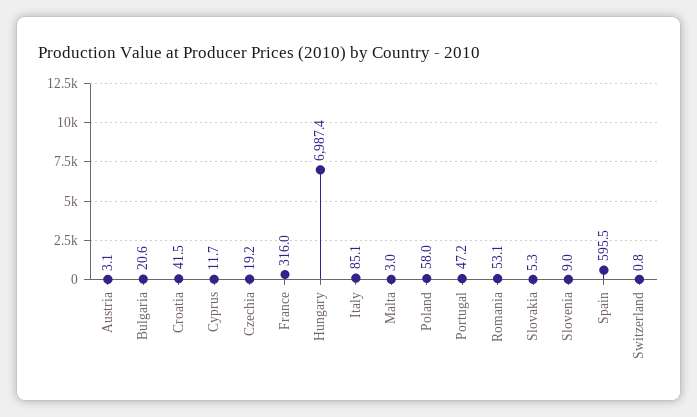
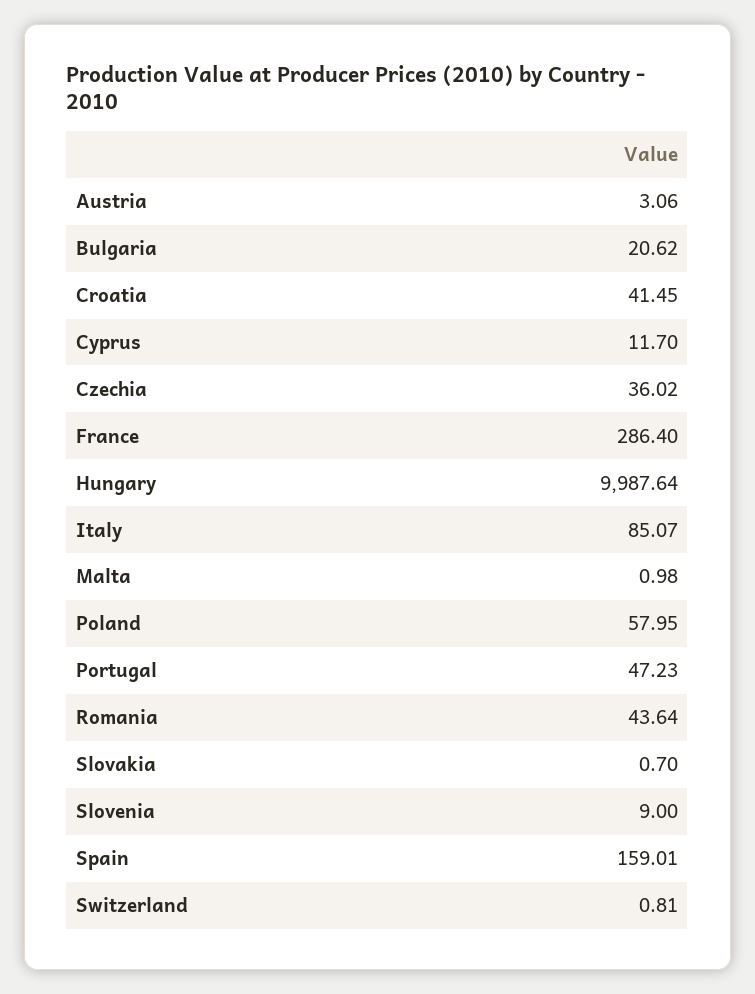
Czechia: 19.2 -> 36.02
France: 316 -> 286.4
Hungary: 6987.4 -> 9987.64
Malta: 3 -> 0.98
Romania: 53.1 -> 43.64
Slovakia: 5.3 -> 0.7
Spain: 595.5 -> 159.01

